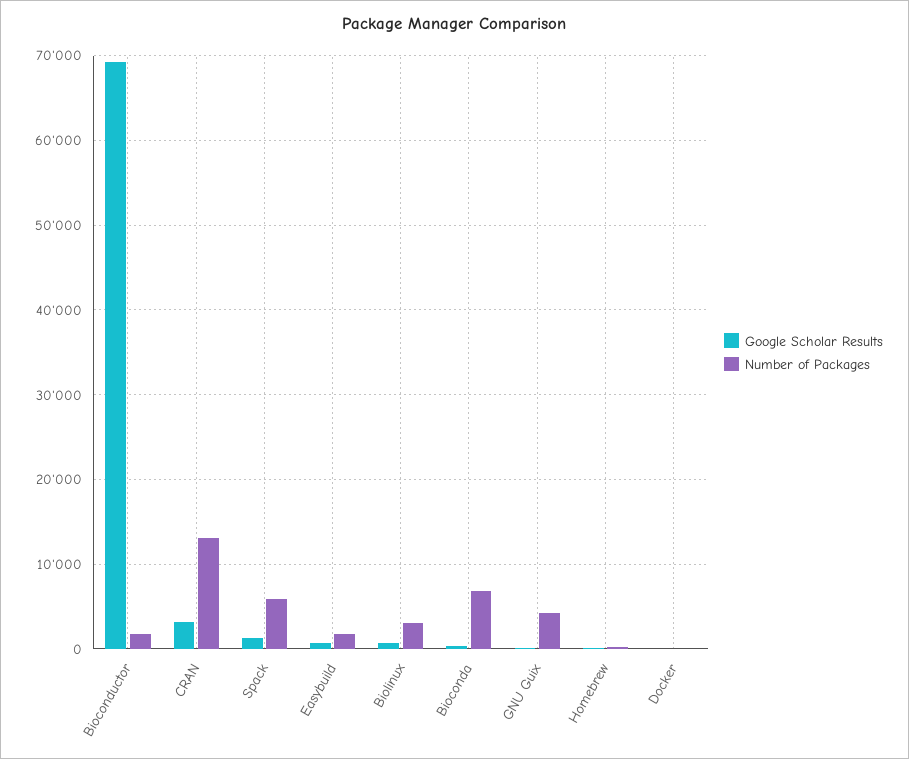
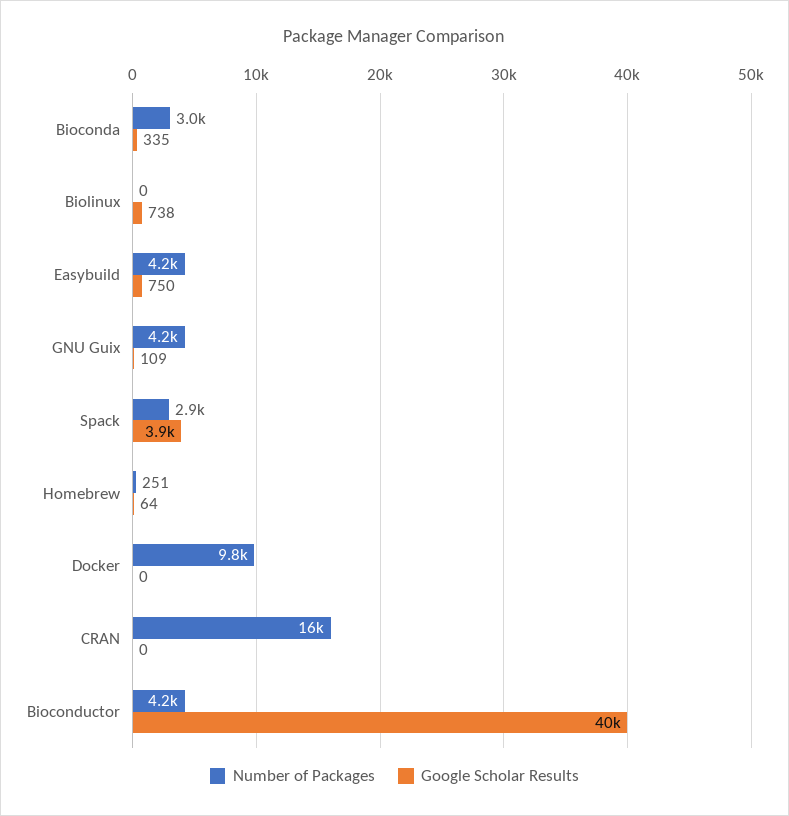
Google Scholar Results, Bioconductor: 69000 -> 40000
Number of Packages, Bioconductor: 2000 -> 4200
Google Scholar Results, CRAN: 3000 -> 0
Number of Packages, CRAN: 13000 -> 16000
Google Scholar Results, Spack: 1000 -> 3900
Number of Packages, Spack: 6000 -> 2900
Number of Packages, Easybuild: 2000 -> 4200
Number of Packages, Biolinux: 3000 -> 0
Number of Packages, Bioconda: 7000 -> 3000
Number of Packages, Docker: 0 -> 9800

